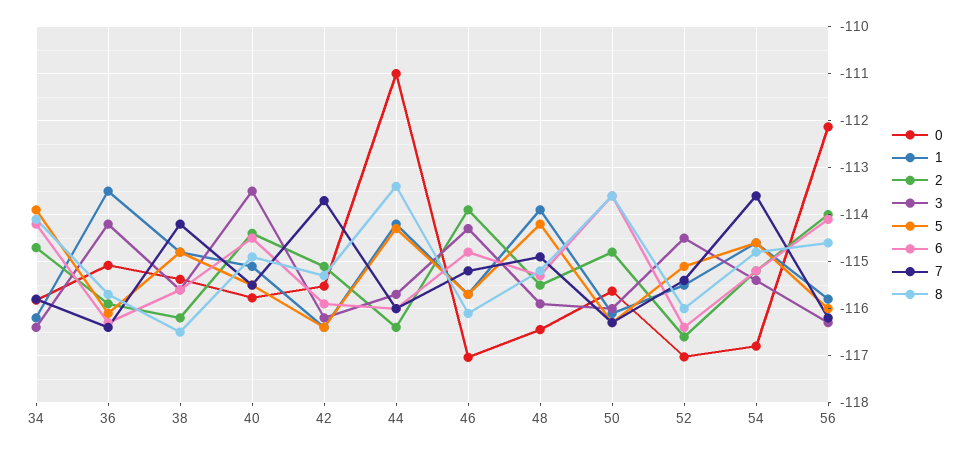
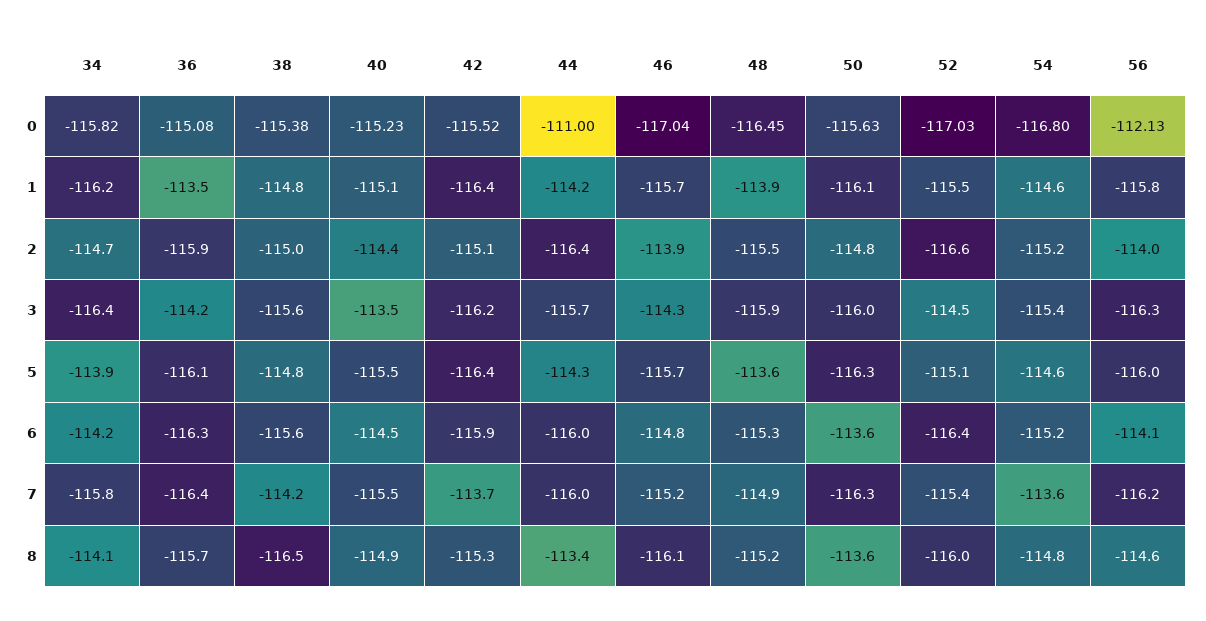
2, 38: -116.2 -> -115
0, 40: -115.8 -> -115.23
5, 48: -114.2 -> -113.6

